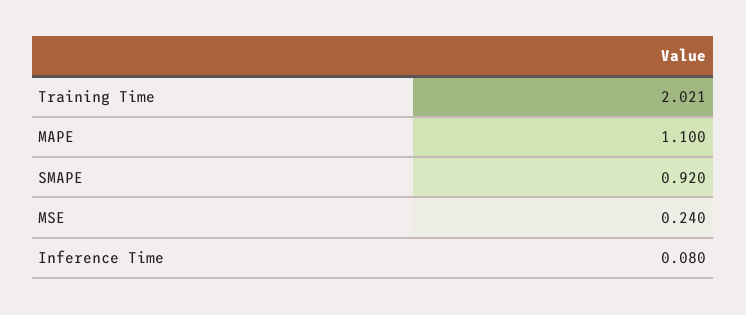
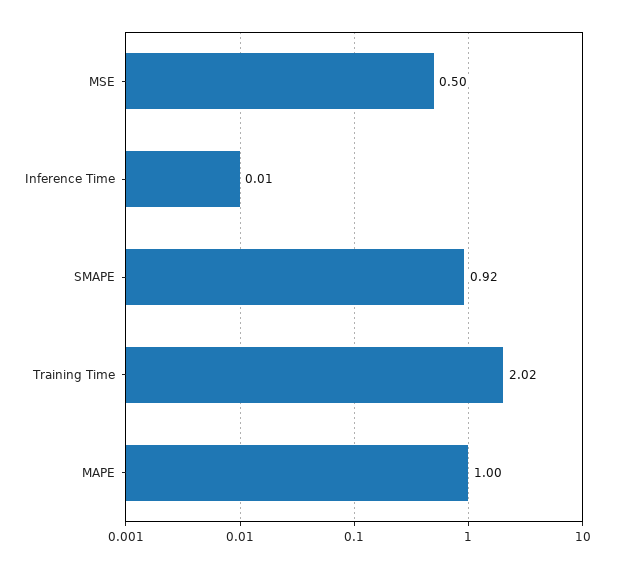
MAPE: 1.1 -> 1
MSE: 0.24 -> 0.5
Inference Time: 0.08 -> 0.01

